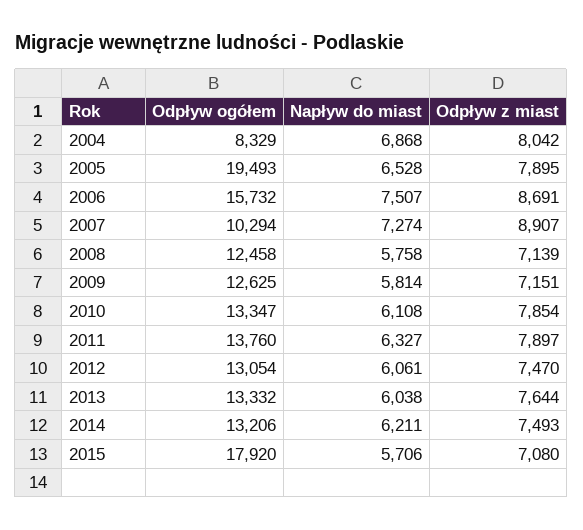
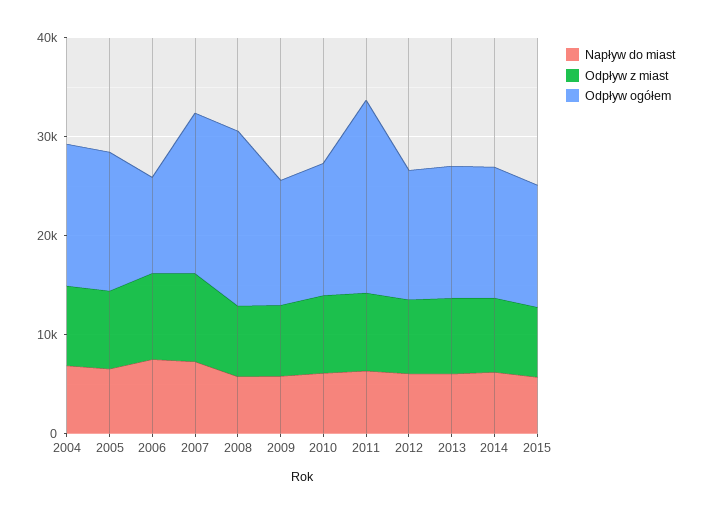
Odpływ ogółem, 2004: 8329 -> 14000
Odpływ ogółem, 2005: 19493 -> 14000
Odpływ ogółem, 2006: 15732 -> 10000
Odpływ ogółem, 2007: 10294 -> 16000
Odpływ ogółem, 2008: 12458 -> 18000
Odpływ ogółem, 2011: 13760 -> 20000
Odpływ ogółem, 2015: 17920 -> 12000

